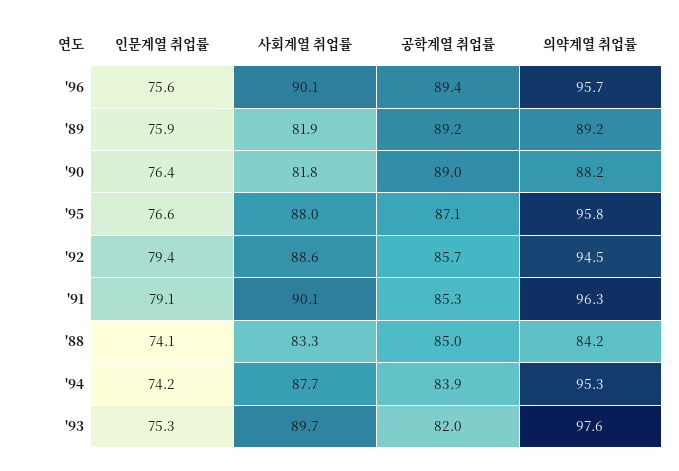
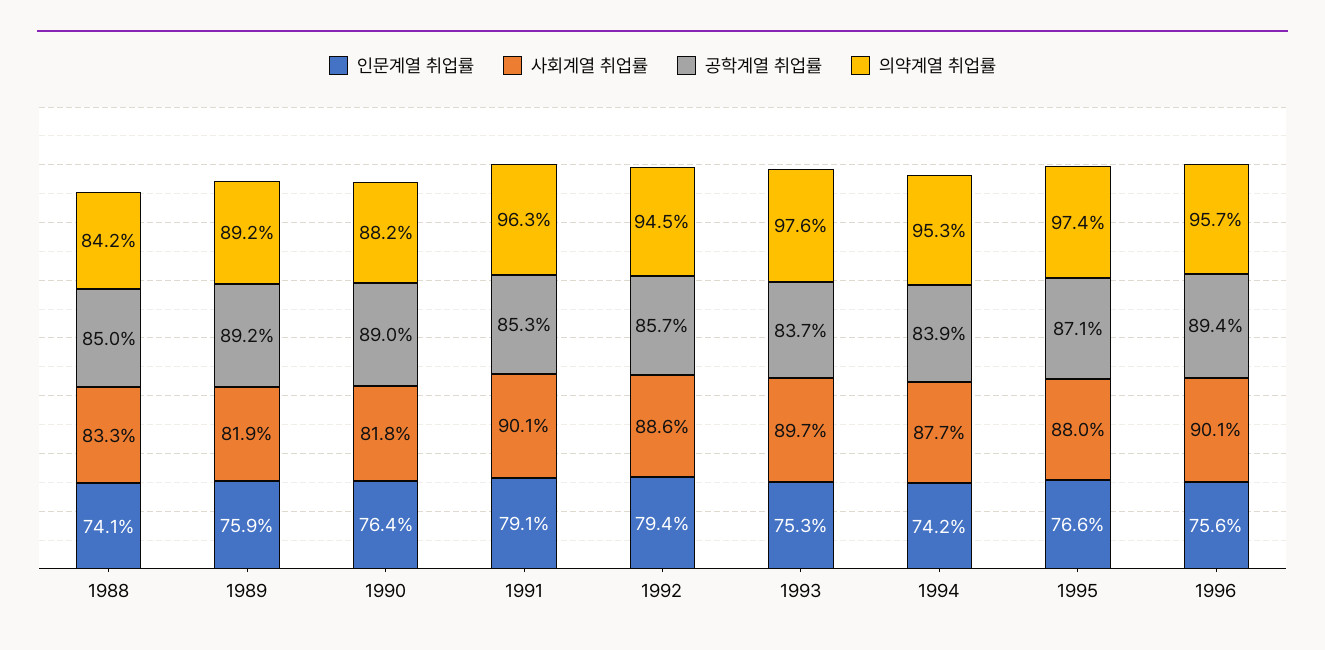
의약계열 취업률, '95: 95.8 -> 97.4
공학계열 취업률, '93: 82 -> 83.7

